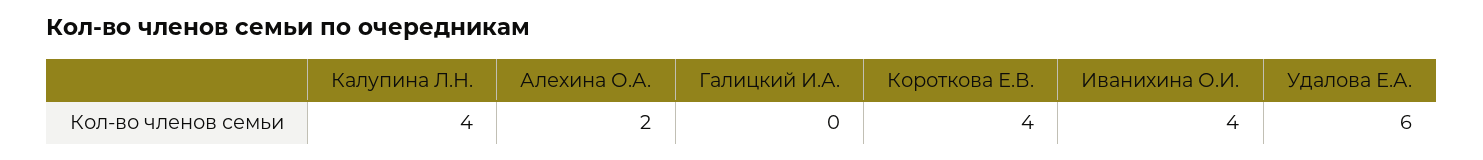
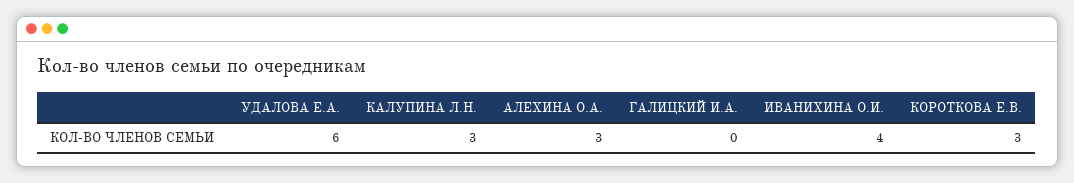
Калупина Л.Н.: 4 -> 3
Алехина О.А.: 2 -> 3
Короткова Е.В.: 4 -> 3

